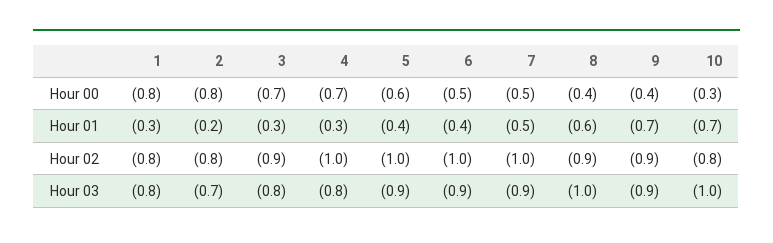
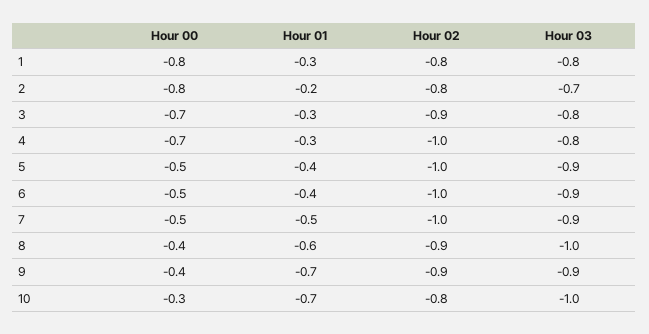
5, Hour 00: -0.6 -> -0.5

